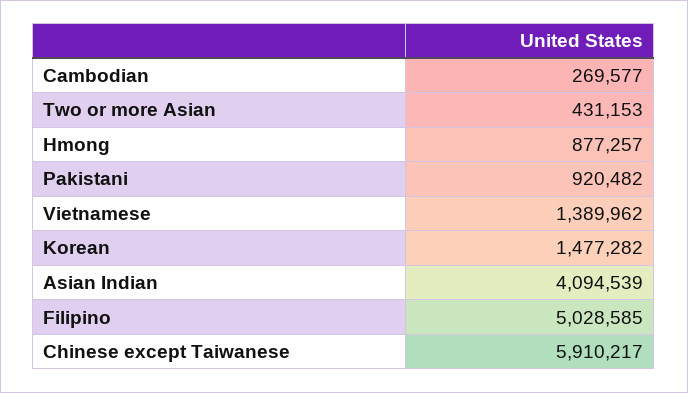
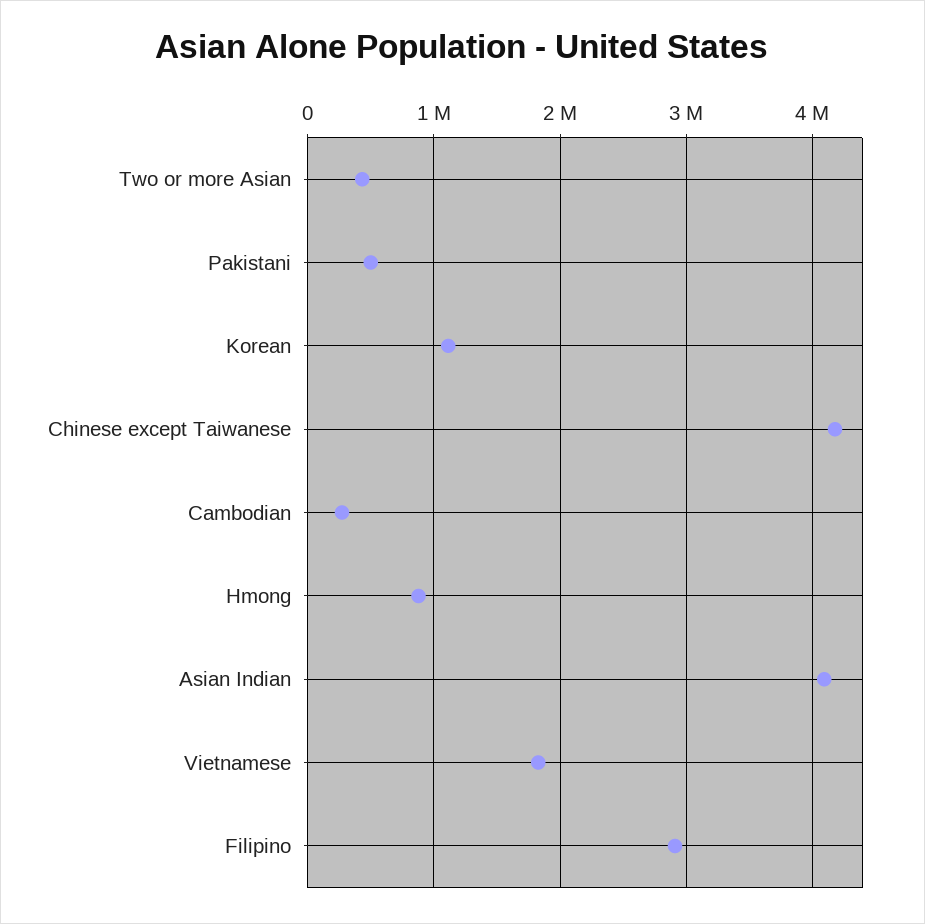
Pakistani: 920482 -> 500000
Vietnamese: 1389962 -> 1800000
Korean: 1477282 -> 1100000
Filipino: 5028585 -> 2900000
Chinese except Taiwanese: 5910217 -> 4200000

